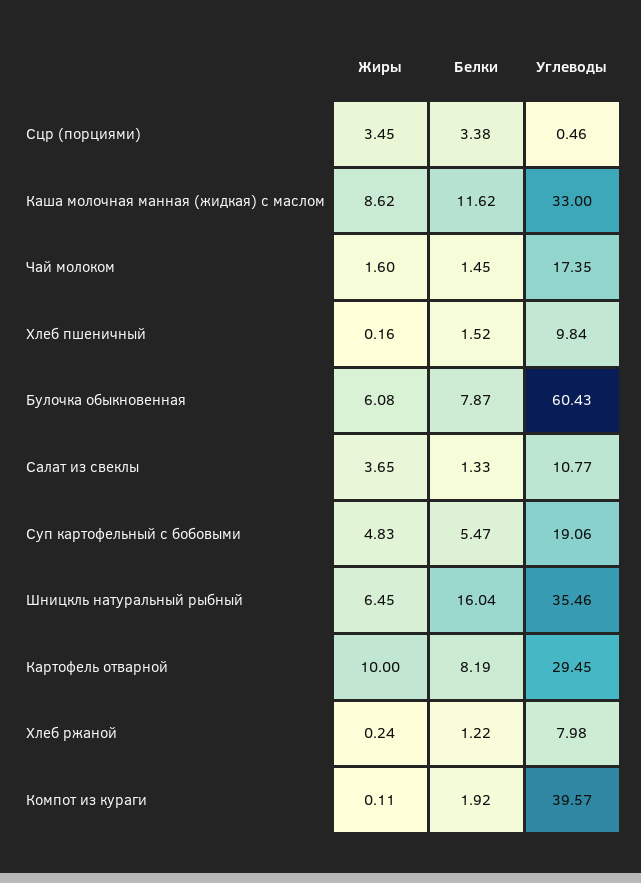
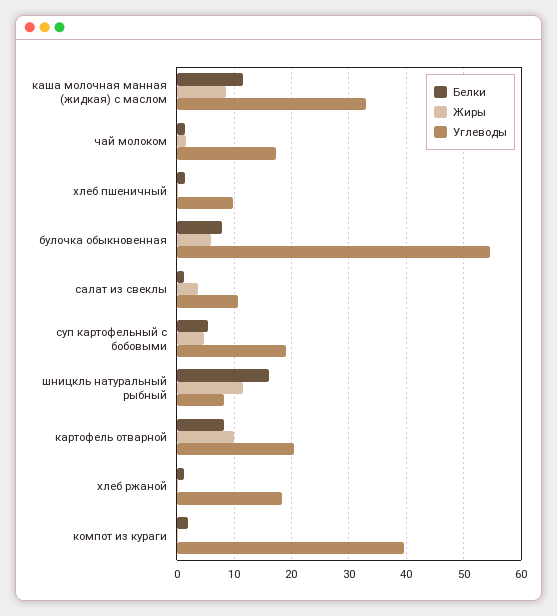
Жиры, Сцр (порциями): 3.45 -> none
Белки, Сцр (порциями): 3.38 -> none
Углеводы, Сцр (порциями): 0.46 -> none
Углеводы, Булочка обыкновенная: 60.43 -> 54
Жиры, Шницкль натуральный рыбный: 6.45 -> 12
Углеводы, Шницкль натуральный рыбный: 35.46 -> 8
Углеводы, Картофель отварной: 29.45 -> 20
Углеводы, Хлеб ржаной: 7.98 -> 18

